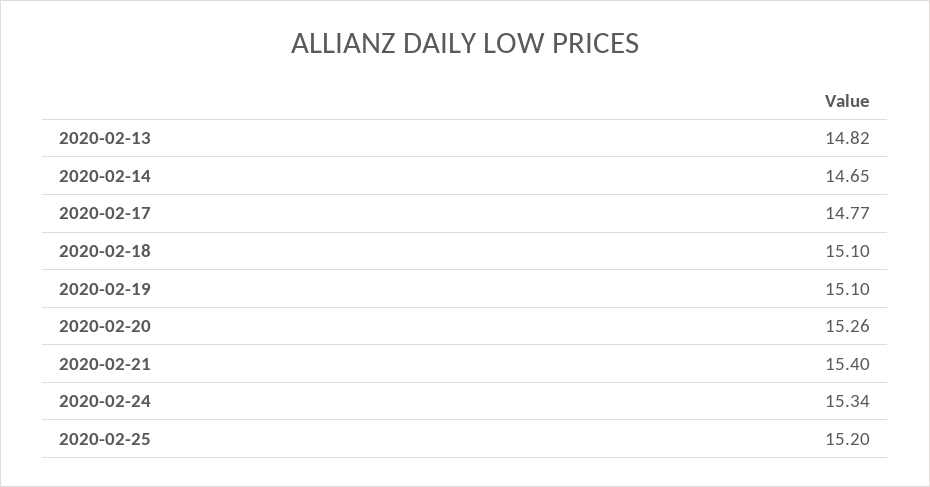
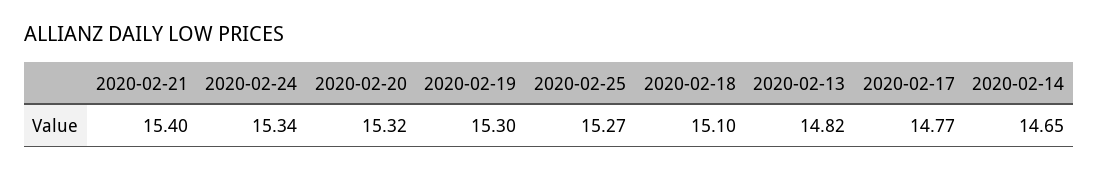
2020-02-19: 15.1 -> 15.3
2020-02-20: 15.26 -> 15.32
2020-02-25: 15.2 -> 15.27

